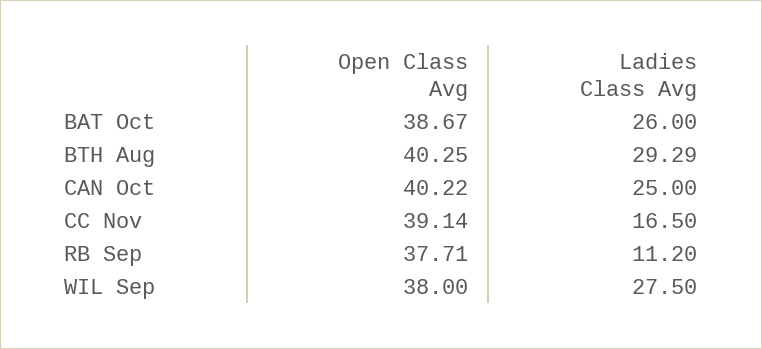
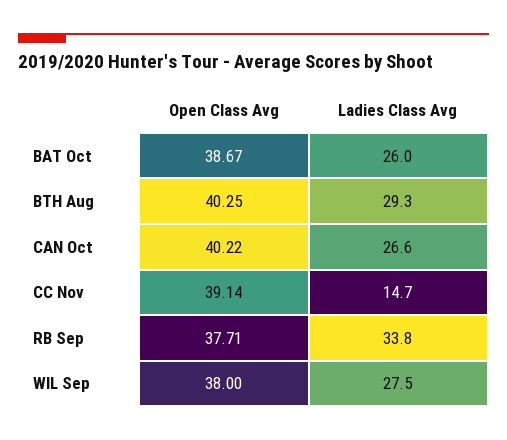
Ladies Class Avg, CAN Oct: 25 -> 26.6
Ladies Class Avg, CC Nov: 16.5 -> 14.7
Ladies Class Avg, RB Sep: 11.2 -> 33.8

